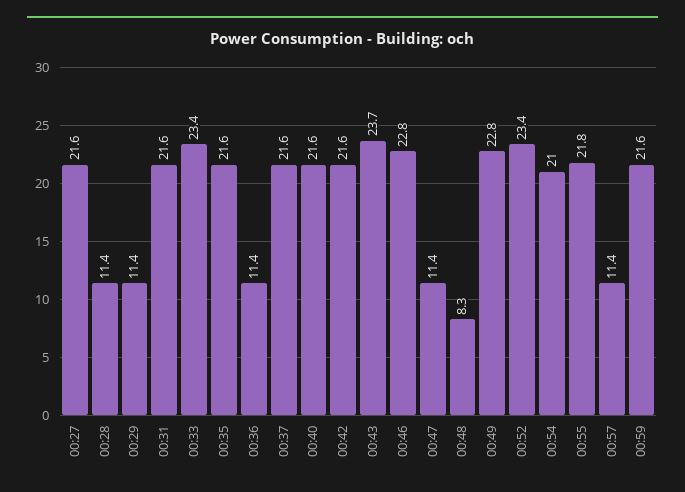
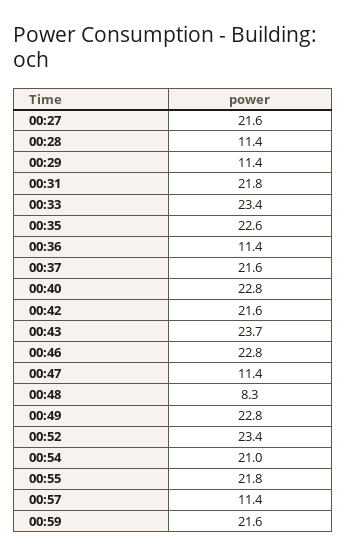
00:31: 21.6 -> 21.8
00:35: 21.6 -> 22.6
00:40: 21.6 -> 22.8

